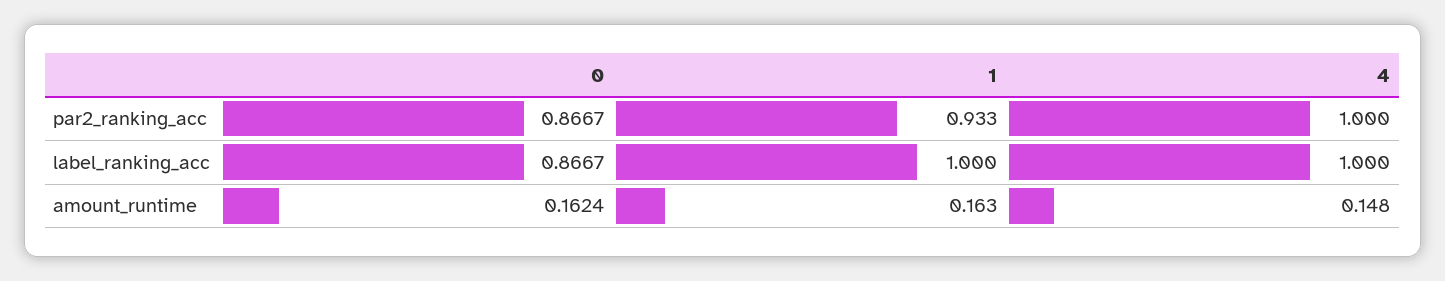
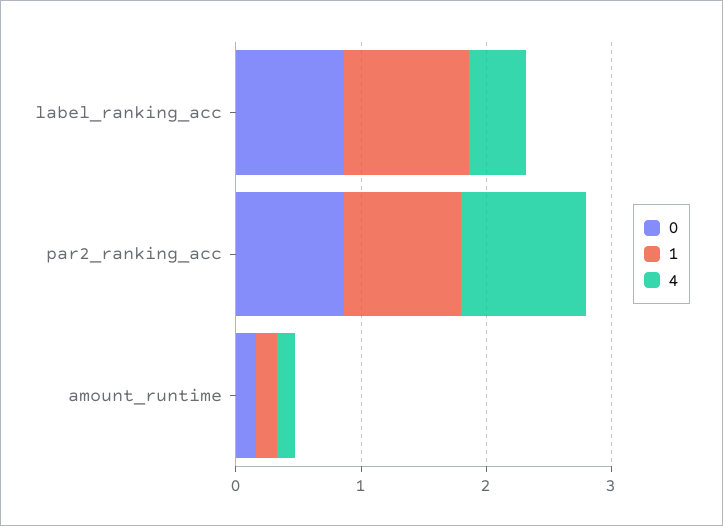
4, label_ranking_acc: 1 -> 0.4

